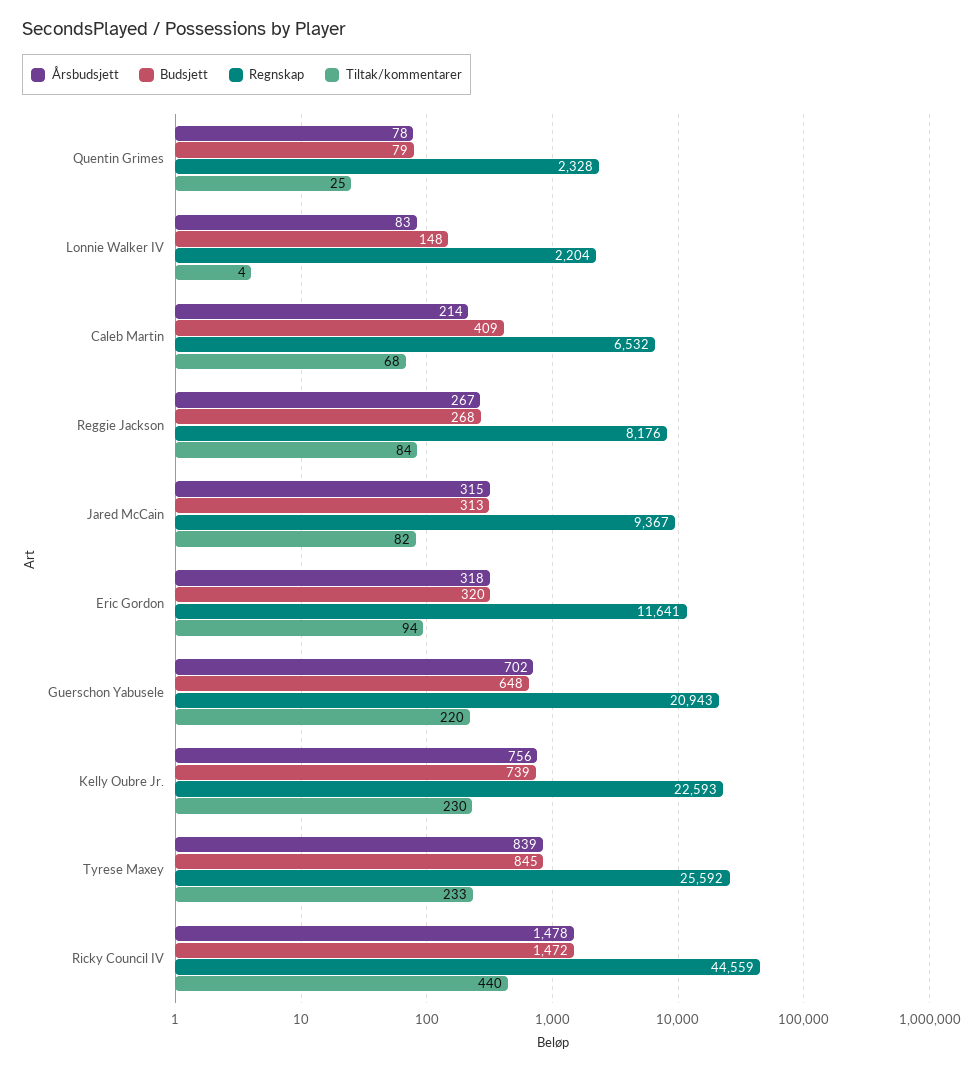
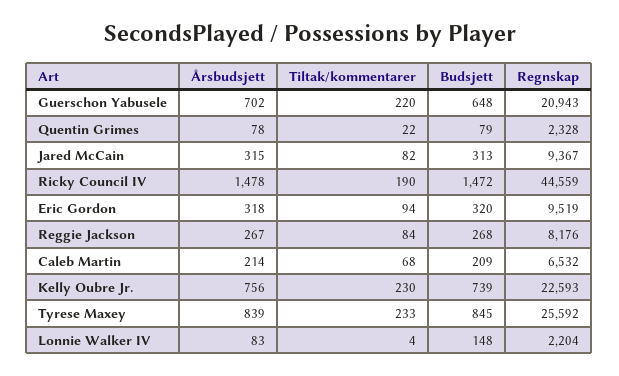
Tiltak/kommentarer, Quentin Grimes: 25 -> 22
Budsjett, Caleb Martin: 409 -> 209
Regnskap, Eric Gordon: 11641 -> 9519
Tiltak/kommentarer, Ricky Council IV: 440 -> 190

